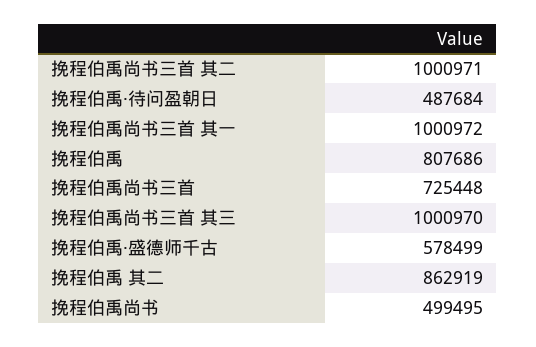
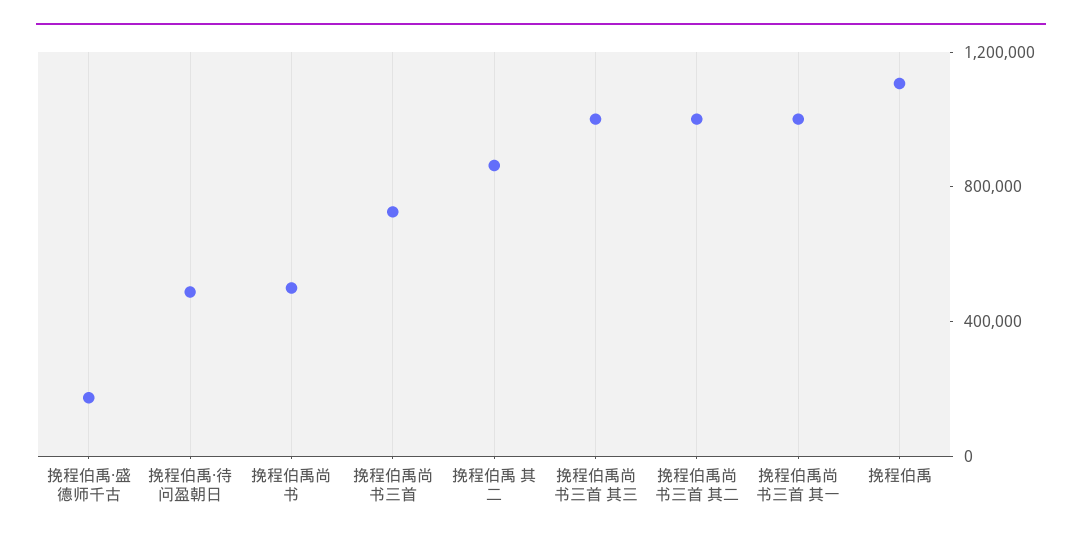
挽程伯禹: 807686 -> 1100000
挽程伯禹·盛德师千古: 578499 -> 200000

